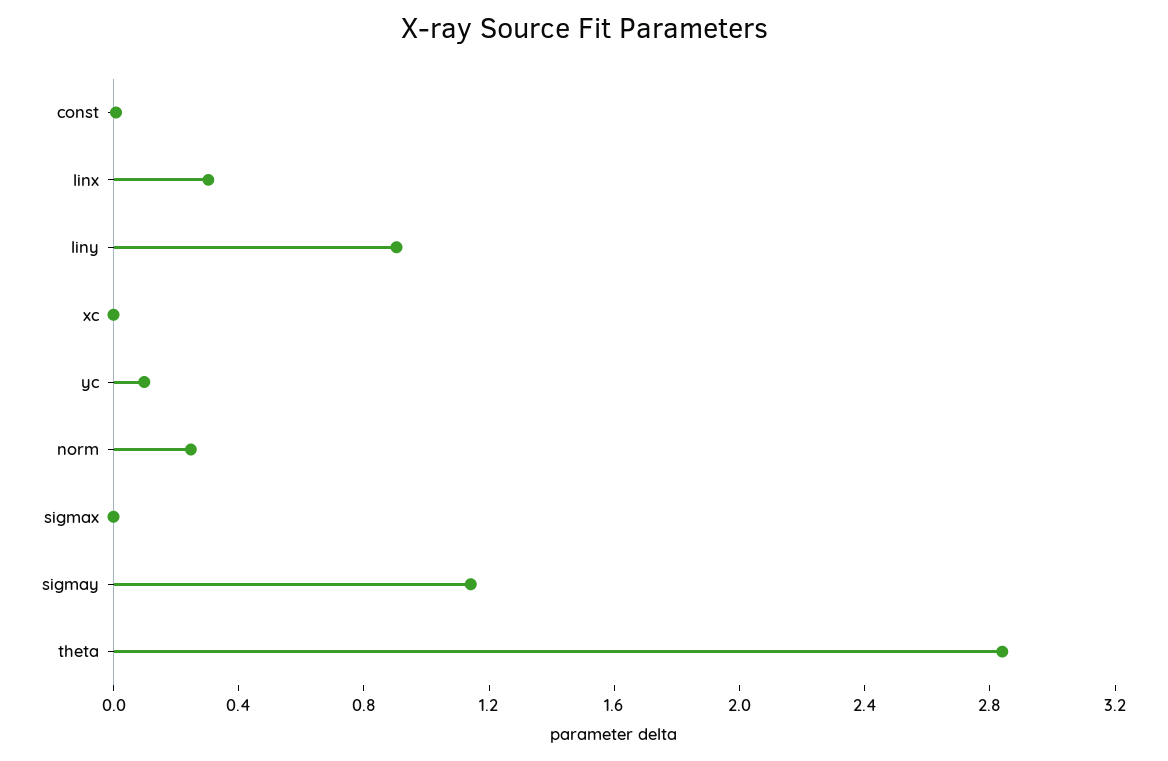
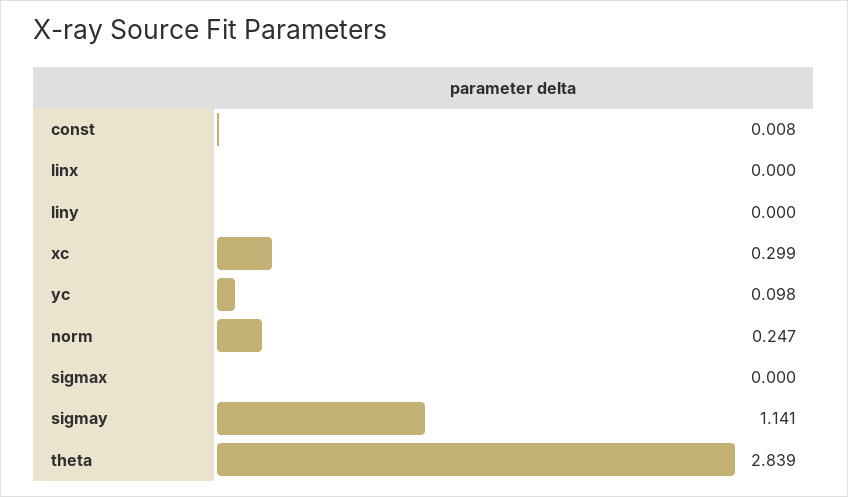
linx: 0.3 -> 0
liny: 0.9 -> 0
xc: 0 -> 0.299

